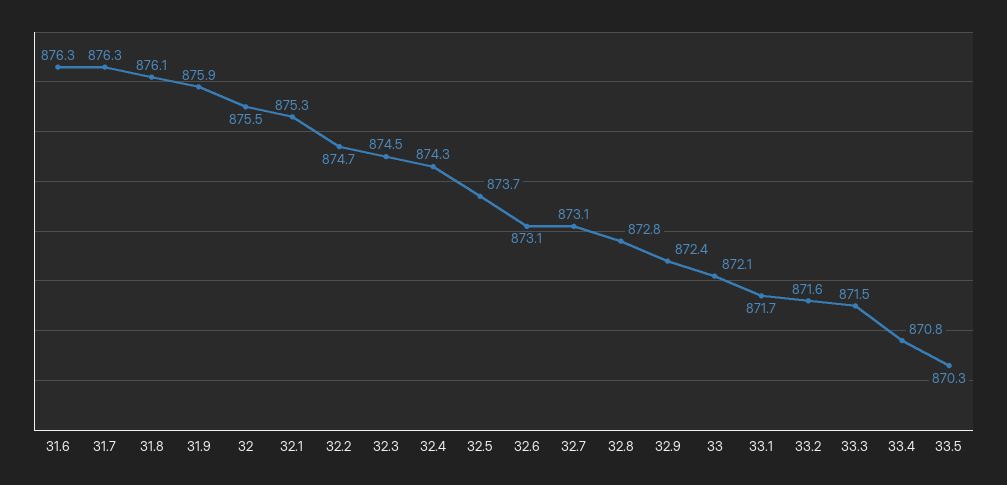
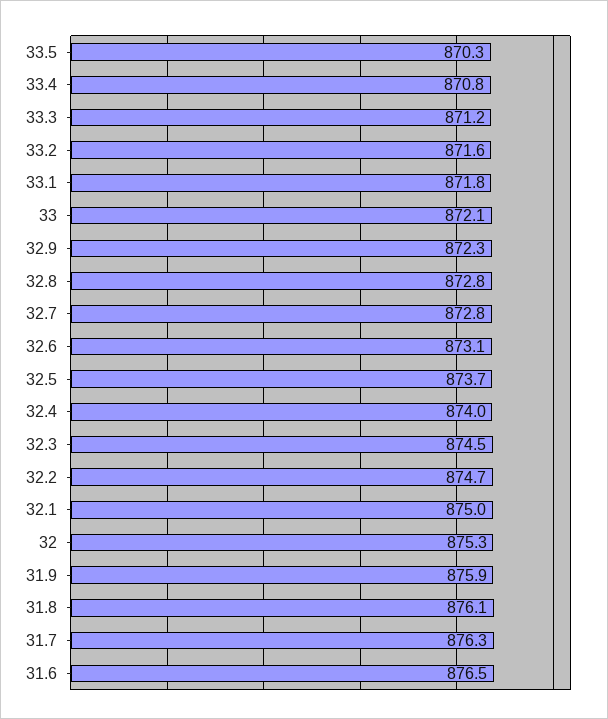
31.6: 876.3 -> 876.5
32: 875.5 -> 875.3
32.1: 875.3 -> 875
32.4: 874.3 -> 874
32.7: 873.1 -> 872.8
32.9: 872.4 -> 872.3
33.1: 871.7 -> 871.8
33.3: 871.5 -> 871.2

